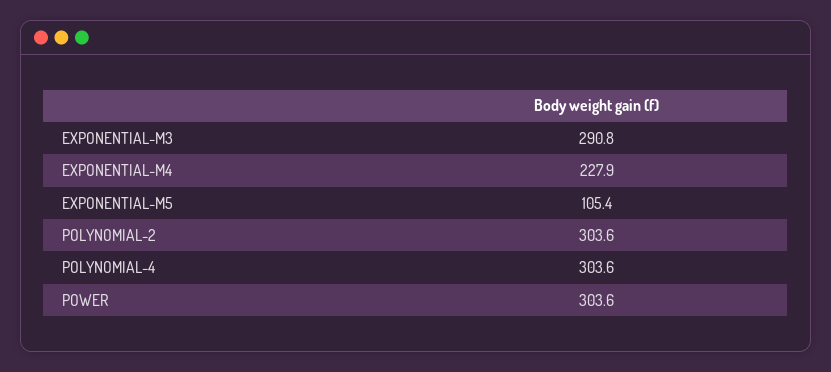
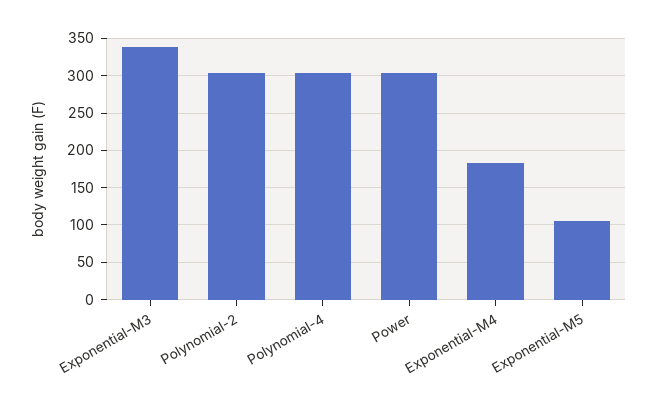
EXPONENTIAL-M3: 290.8 -> 340
EXPONENTIAL-M4: 227.9 -> 180

